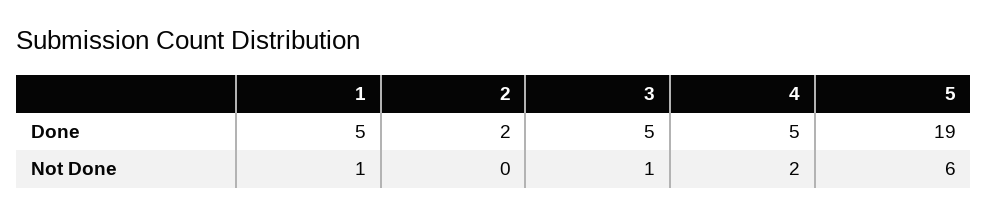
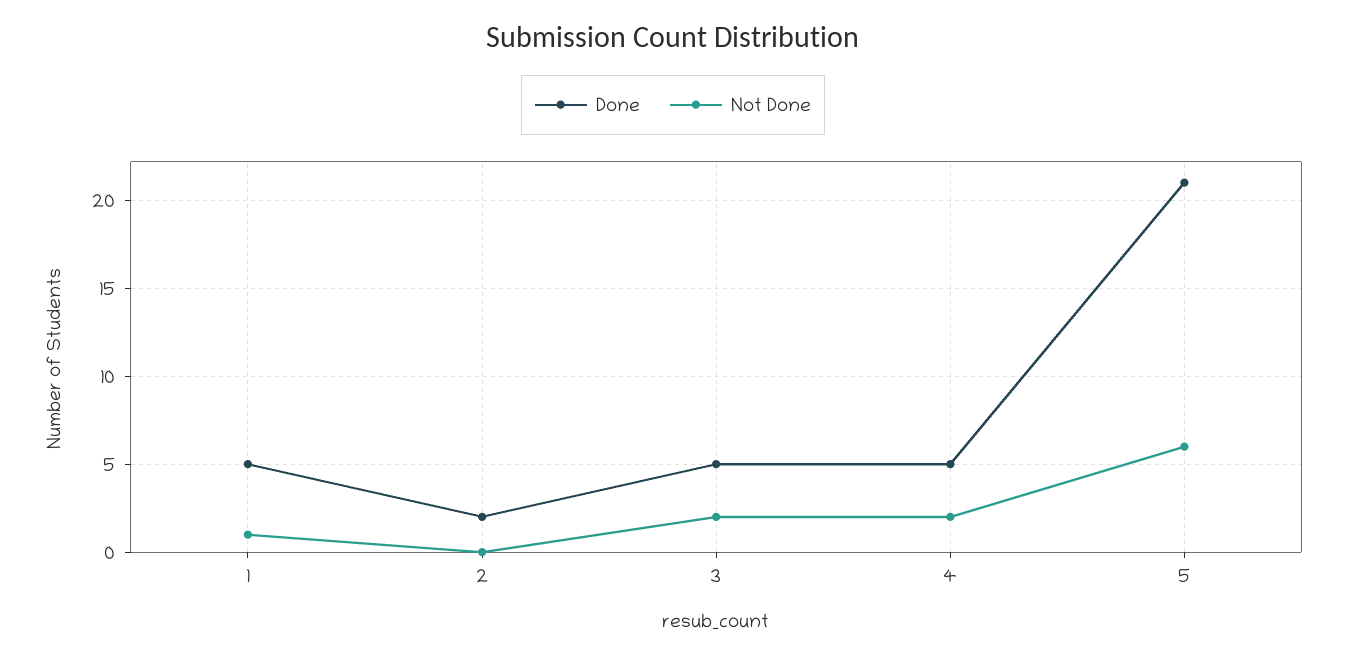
Done, 5: 19 -> 21
Not Done, 3: 1 -> 2

